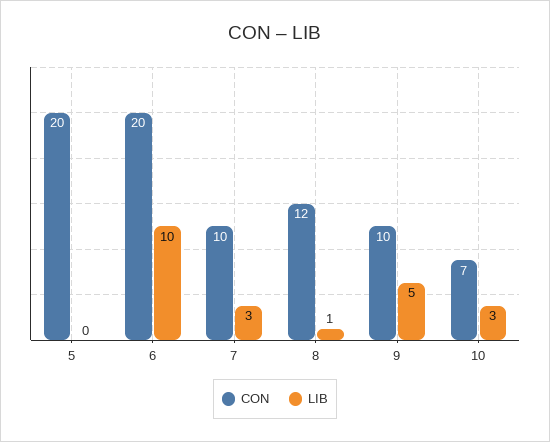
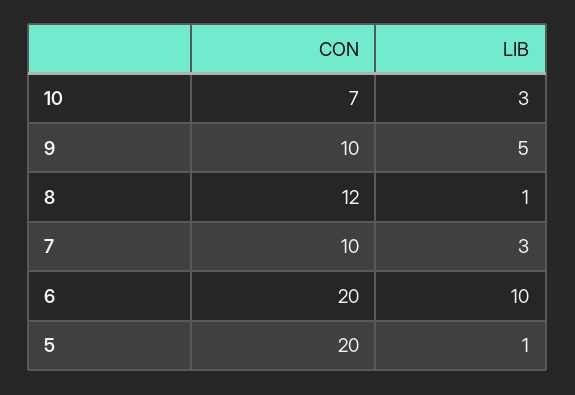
LIB, 5: 0 -> 1

